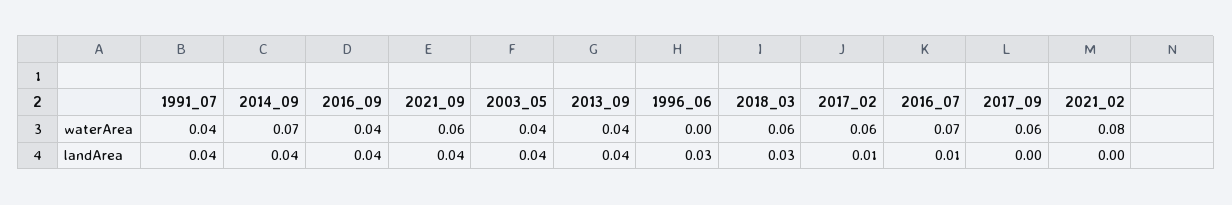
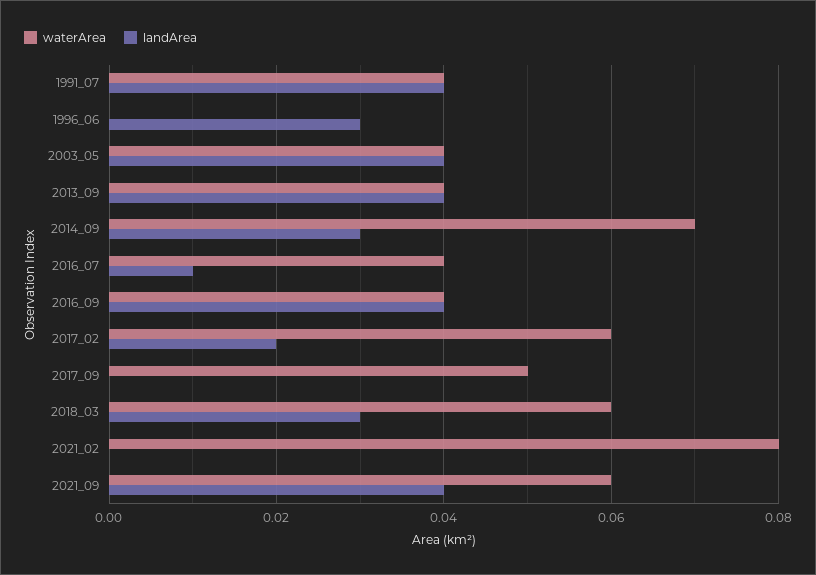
waterArea, 2016_07: 0.07 -> 0.04
waterArea, 2017_09: 0.06 -> 0.05
landArea, 2014_09: 0.04 -> 0.03
landArea, 2017_02: 0.01 -> 0.02

